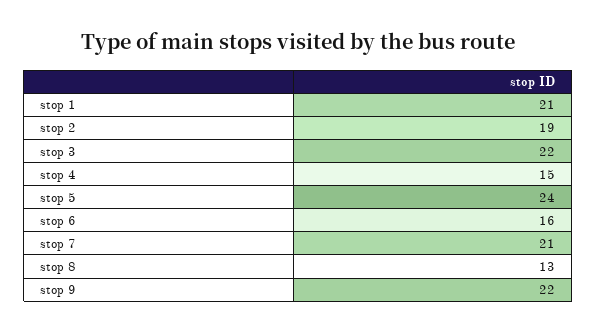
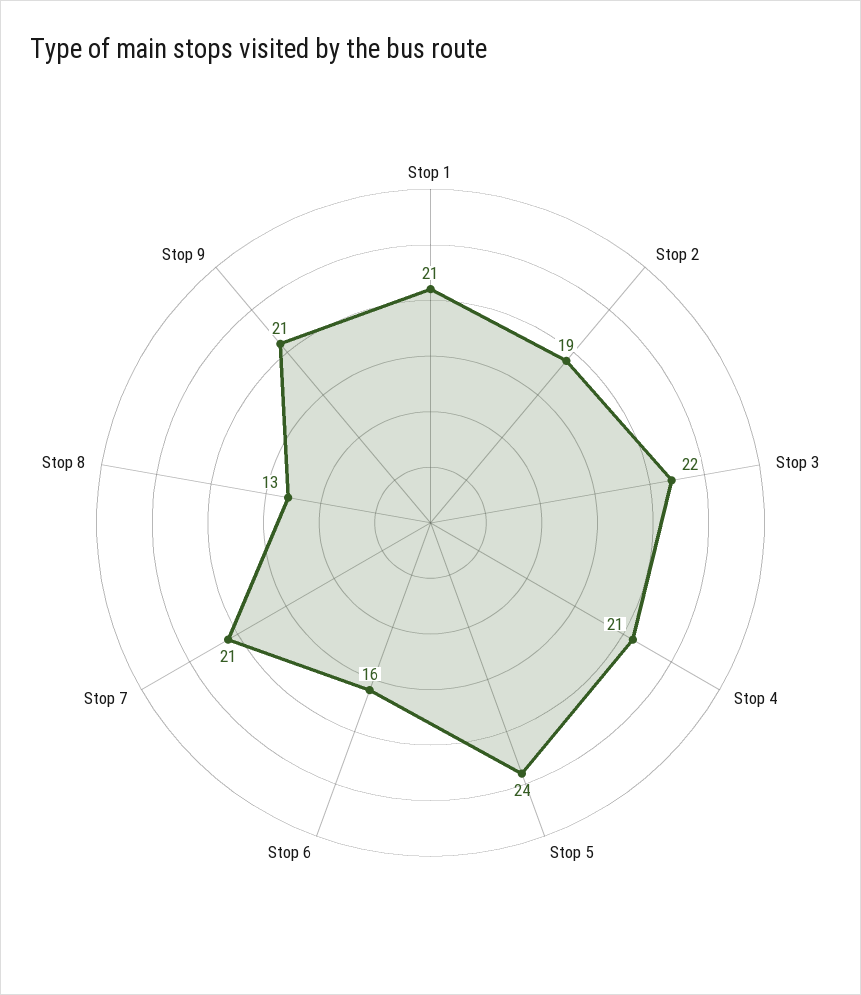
stop 4: 15 -> 21
stop 9: 22 -> 21

